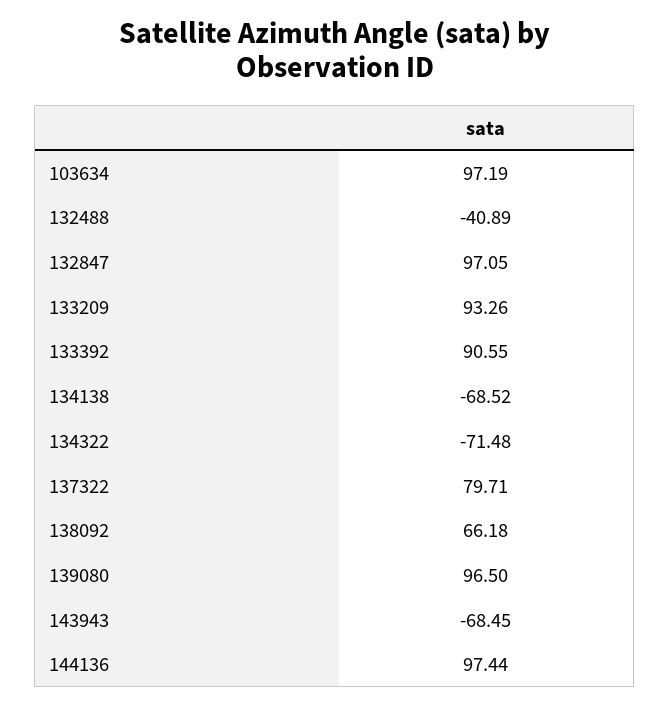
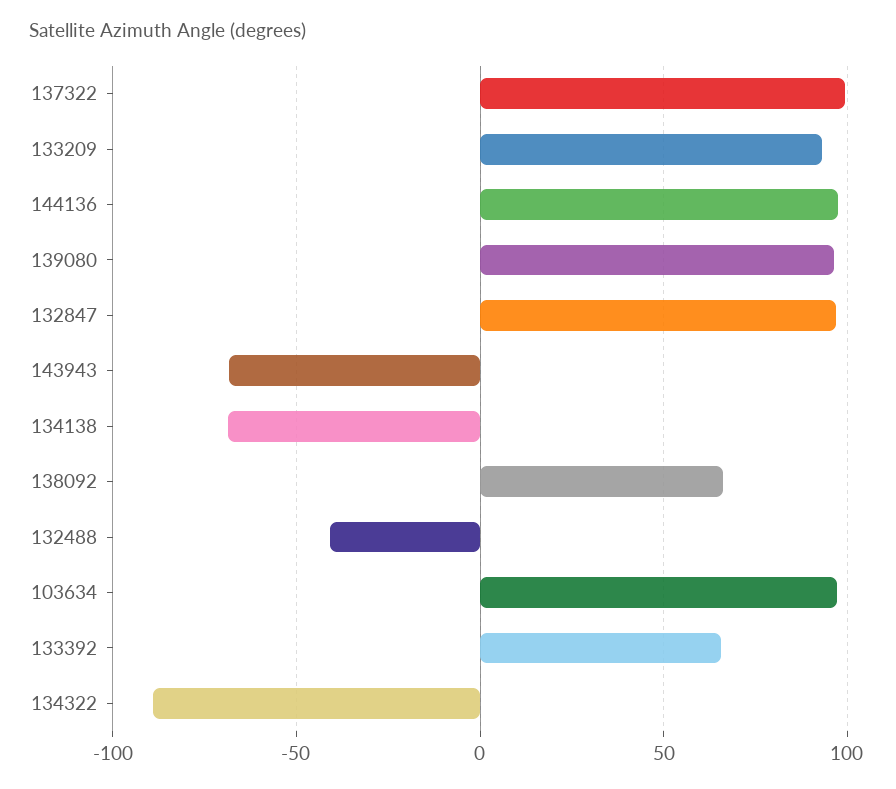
133392: 90.55 -> 65
134322: -71.48 -> -90
137322: 79.71 -> 100

